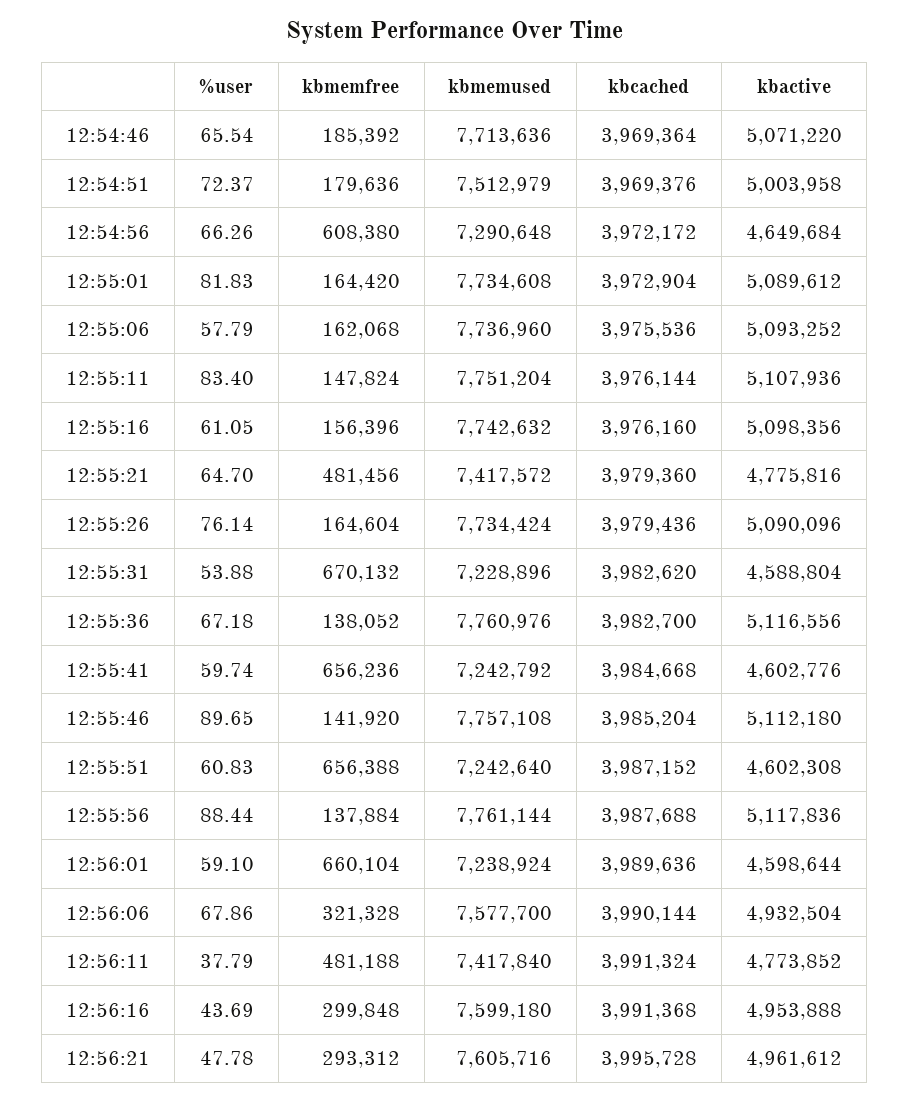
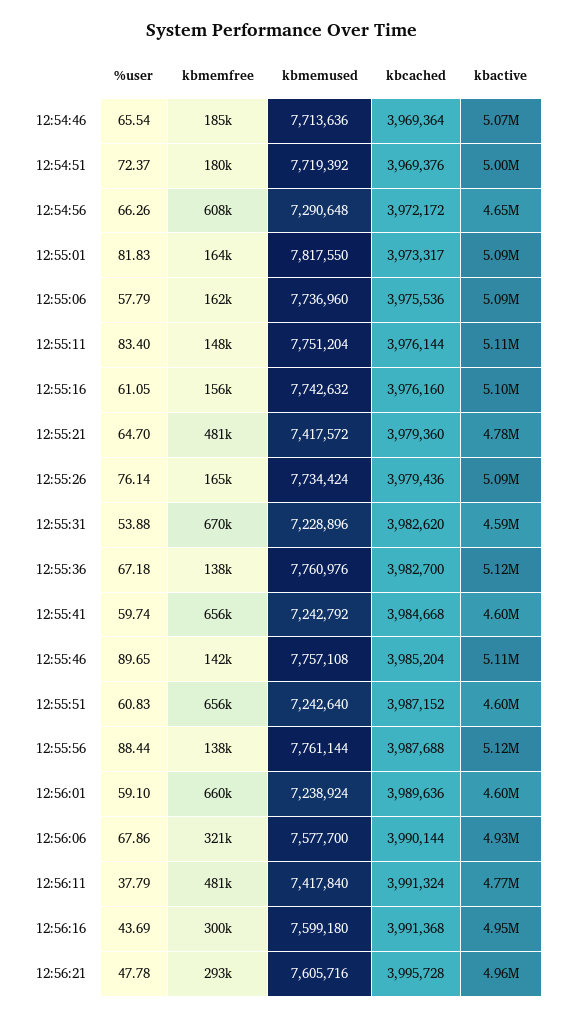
kbmemused, 12:54:51: 7512979 -> 7719392
kbmemused, 12:55:01: 7734608 -> 7817550
kbcached, 12:55:01: 3972904 -> 3973317

